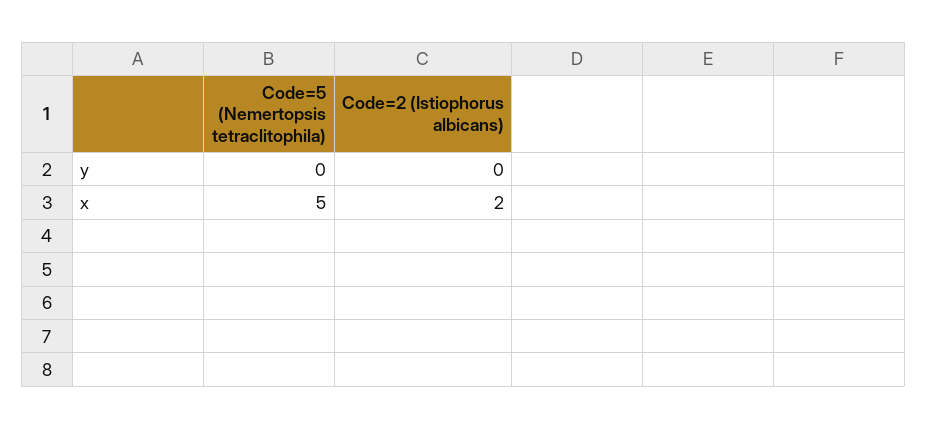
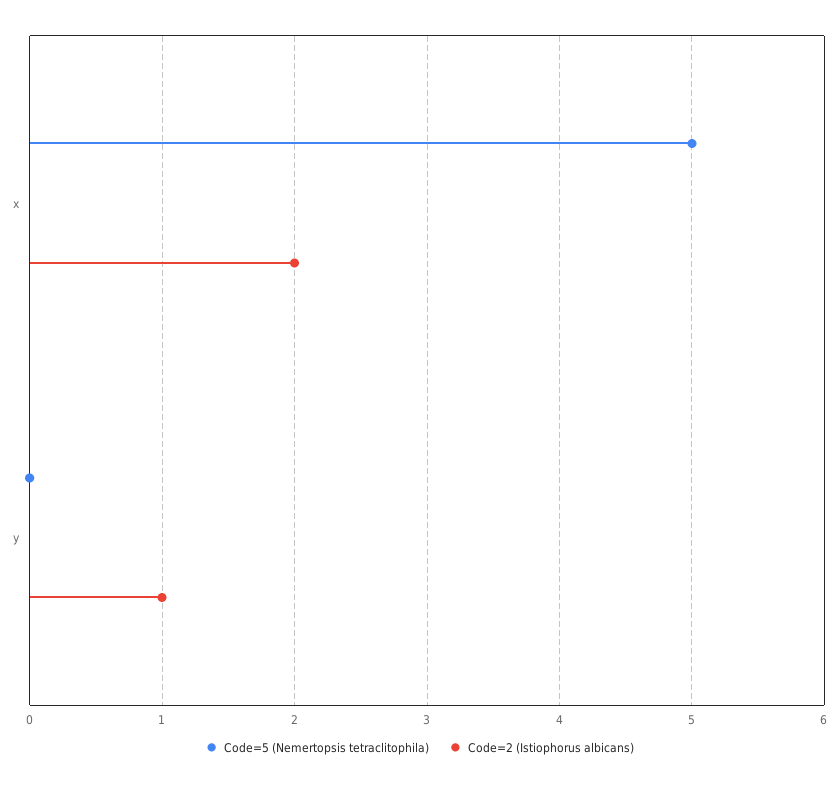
Code=2 (Istiophorus albicans), y: 0 -> 1

